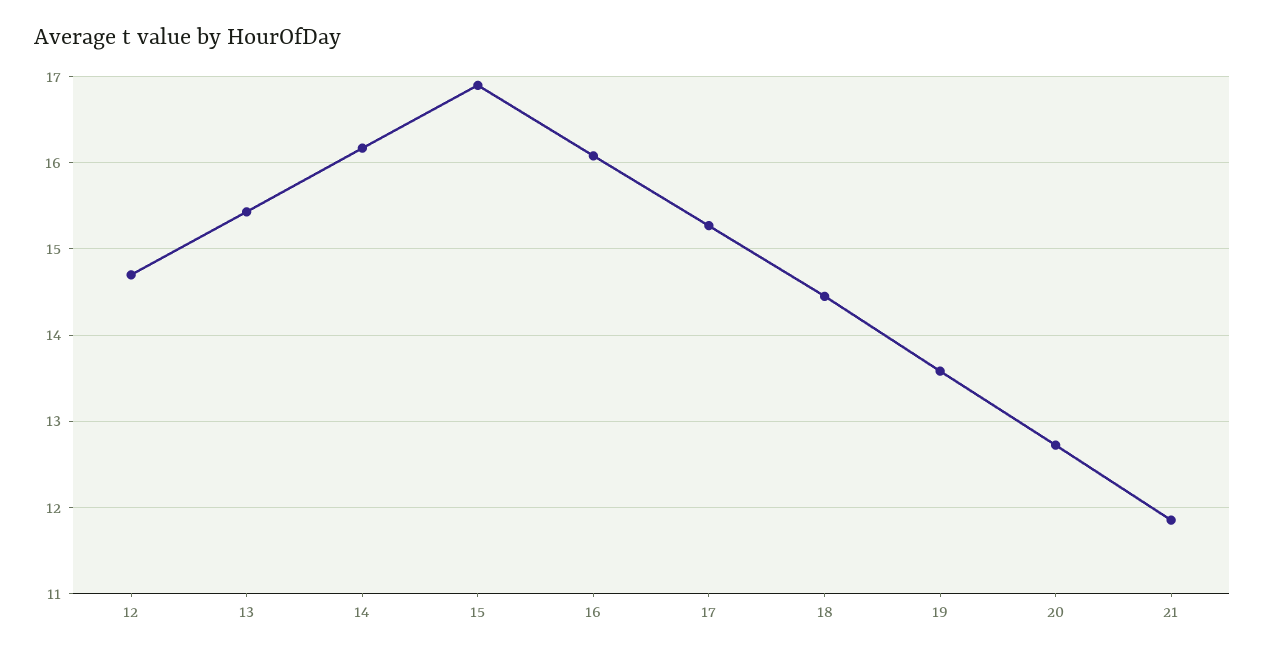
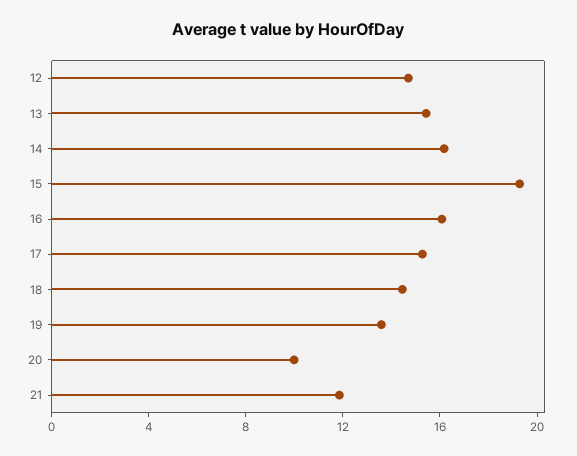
15: 16.9 -> 19
20: 12.7 -> 10

